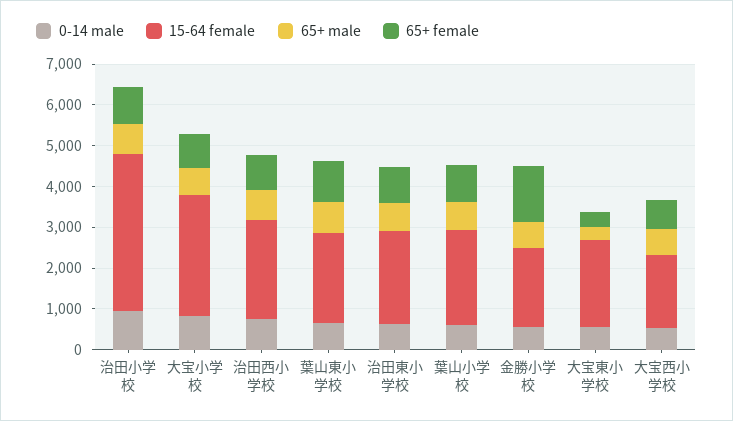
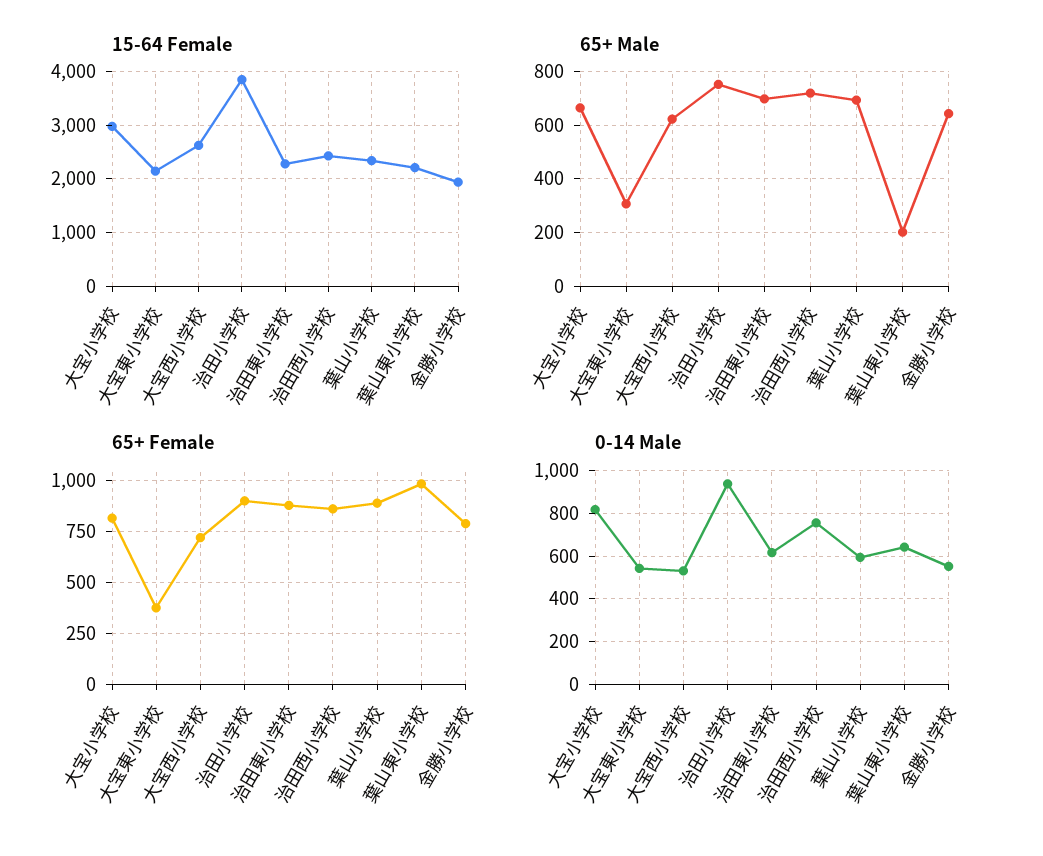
65+ male, 葉山東小学校: 800 -> 200
65+ female, 金勝小学校: 1400 -> 800
15-64 female, 大宝西小学校: 1800 -> 2600

